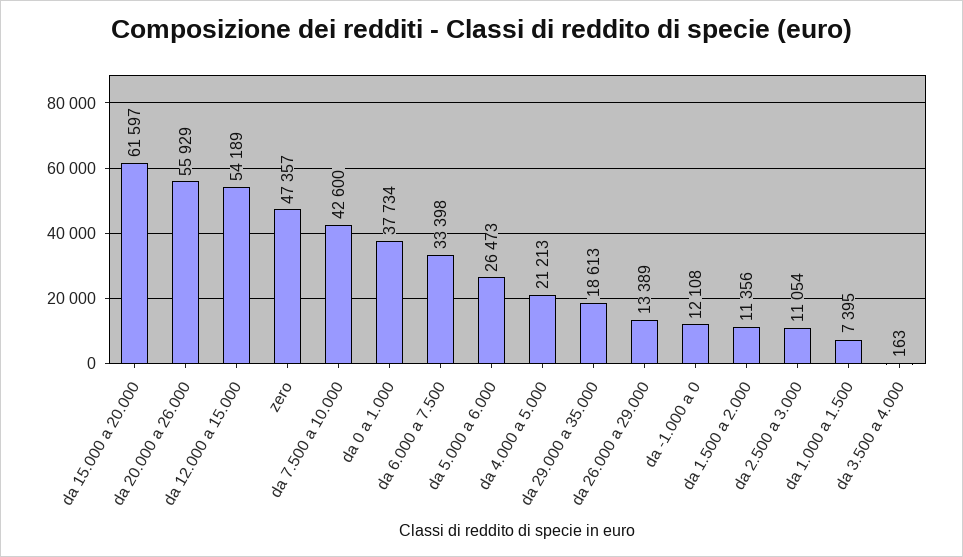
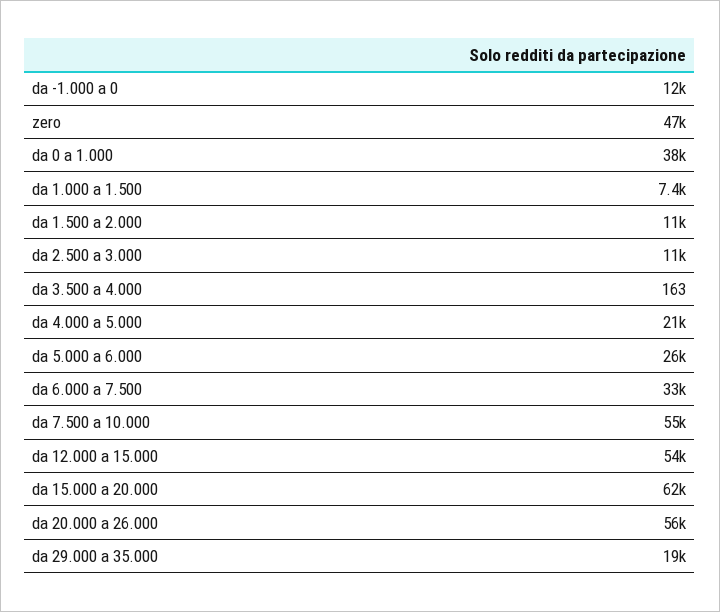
da 7.500 a 10.000: 42600 -> 55000
da 26.000 a 29.000: 13389 -> none

